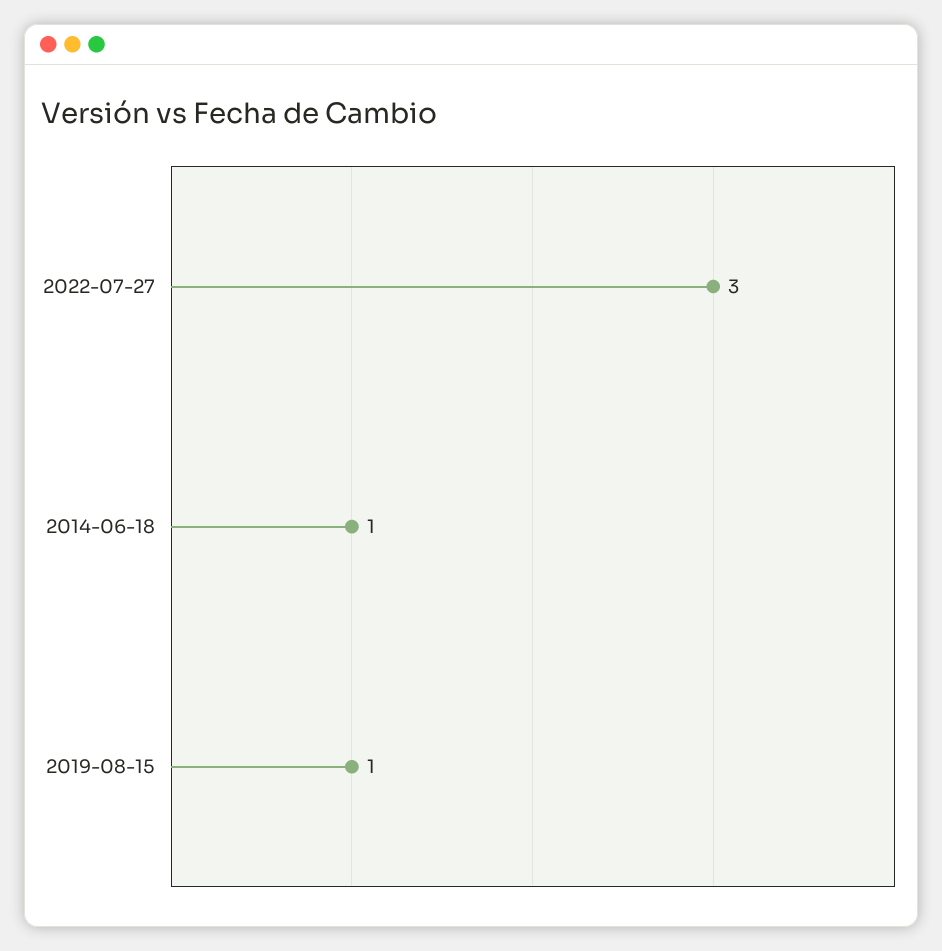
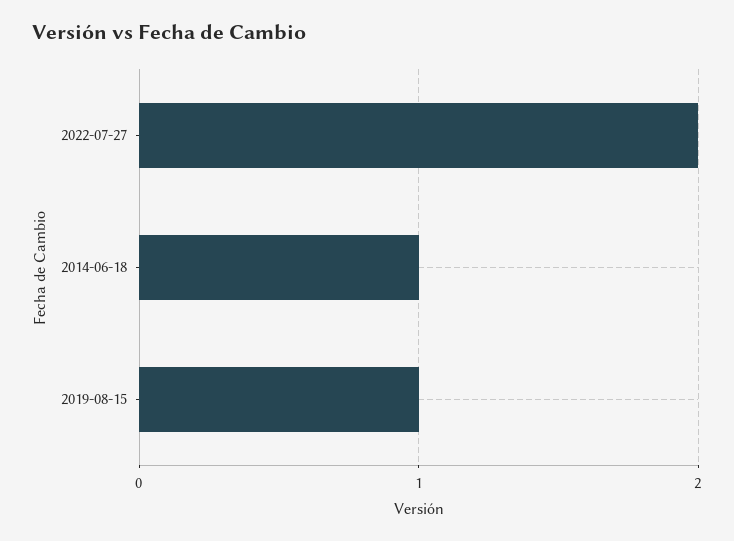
2022-07-27: 3 -> 2

